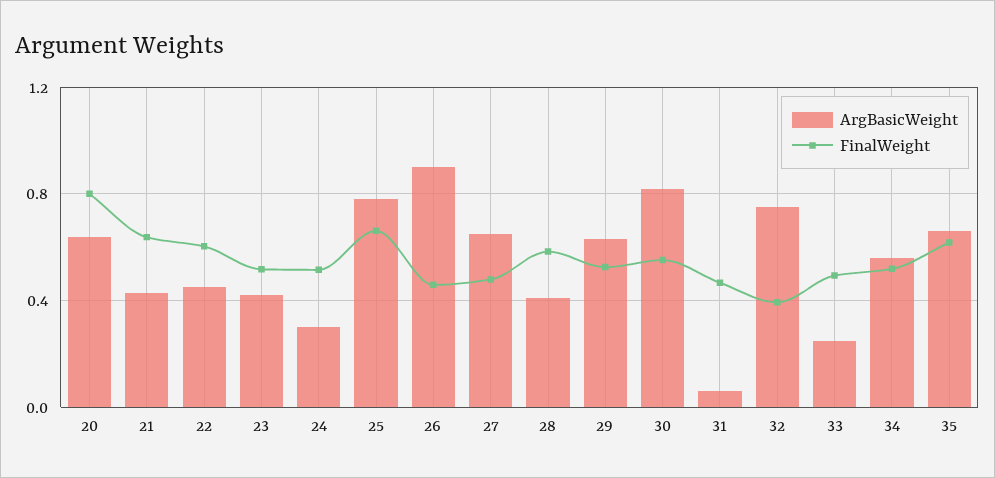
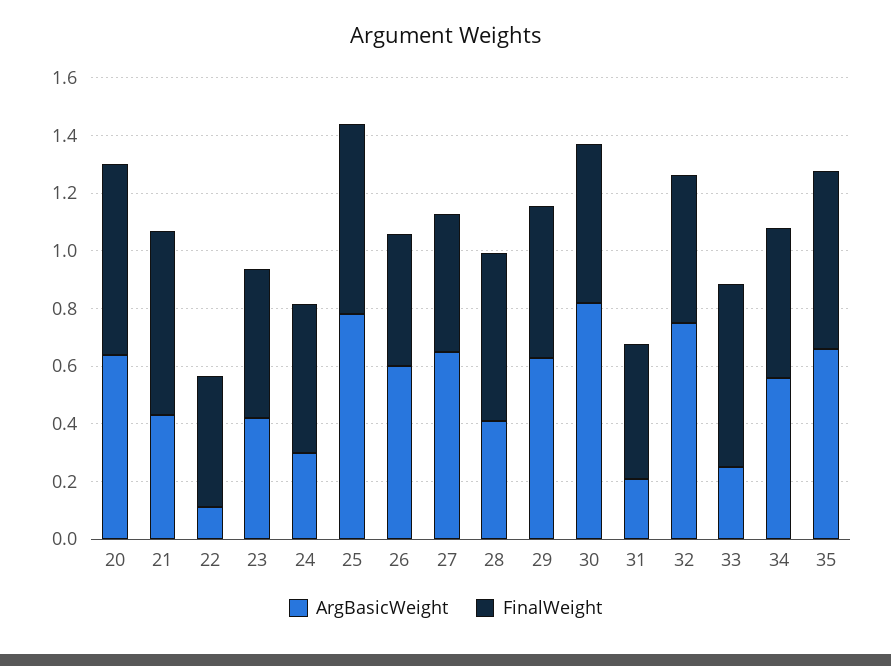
FinalWeight, 20: 0.8 -> 0.65
ArgBasicWeight, 22: 0.45 -> 0.1
FinalWeight, 22: 0.6 -> 0.45
ArgBasicWeight, 26: 0.9 -> 0.6
ArgBasicWeight, 31: 0.05 -> 0.2
FinalWeight, 32: 0.4 -> 0.5
FinalWeight, 33: 0.5 -> 0.65

